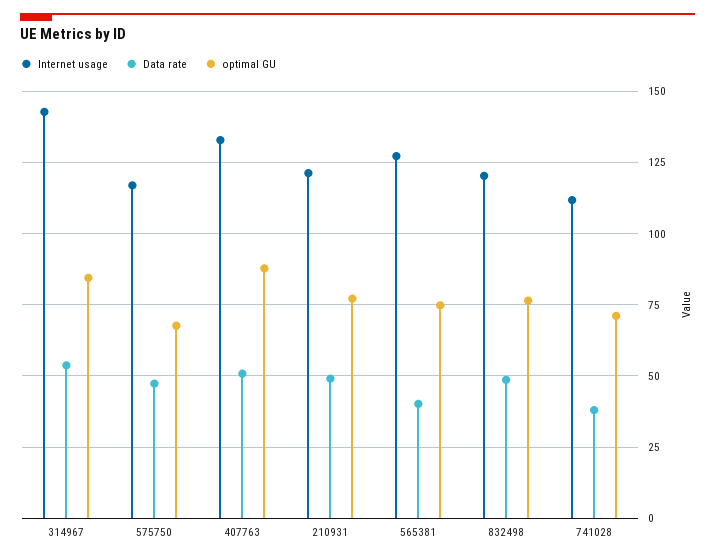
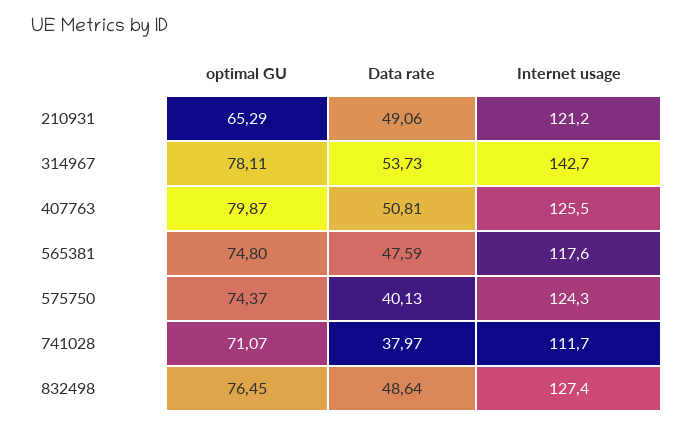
optimal GU, 314967: 85 -> 78.11
Internet usage, 575750: 117.5 -> 124.3
Data rate, 575750: 47.5 -> 40.13
optimal GU, 575750: 67.5 -> 74.37
Internet usage, 407763: 132.5 -> 125.5
optimal GU, 407763: 87.5 -> 79.87
optimal GU, 210931: 77.5 -> 65.29
Internet usage, 565381: 127.5 -> 117.6
Data rate, 565381: 40 -> 47.59
Internet usage, 832498: 120 -> 127.4

